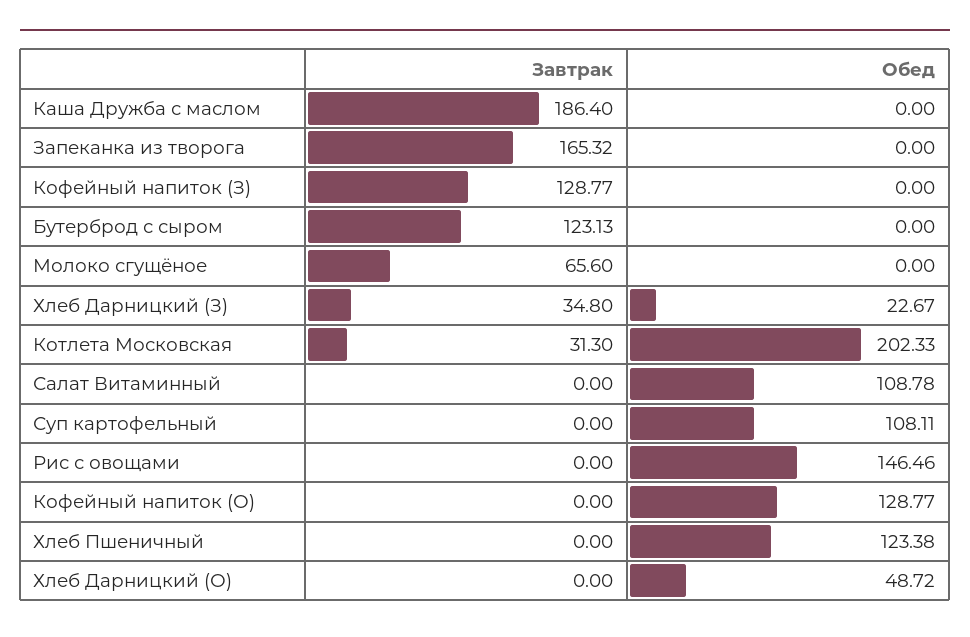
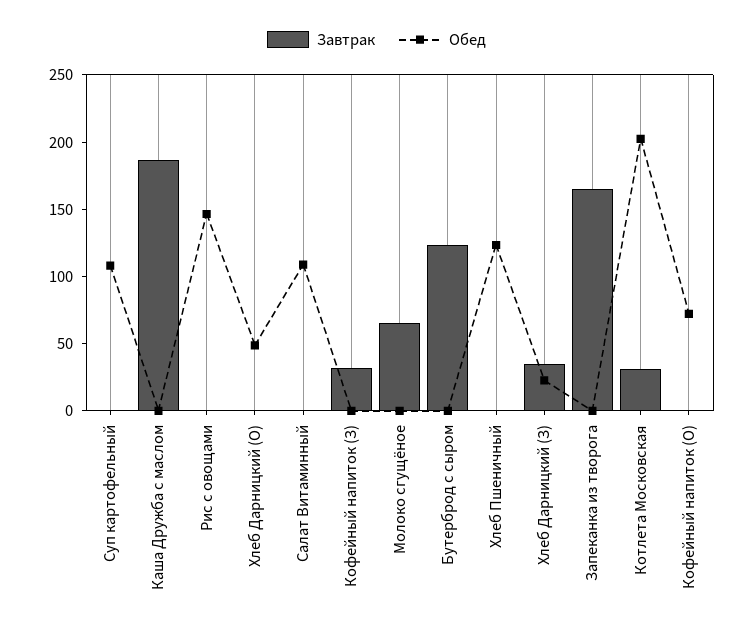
Завтрак, Кофейный напиток (З): 128.77 -> 30
Обед, Кофейный напиток (О): 128.77 -> 70

